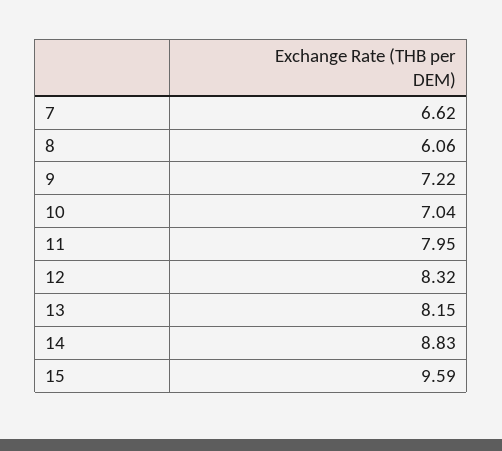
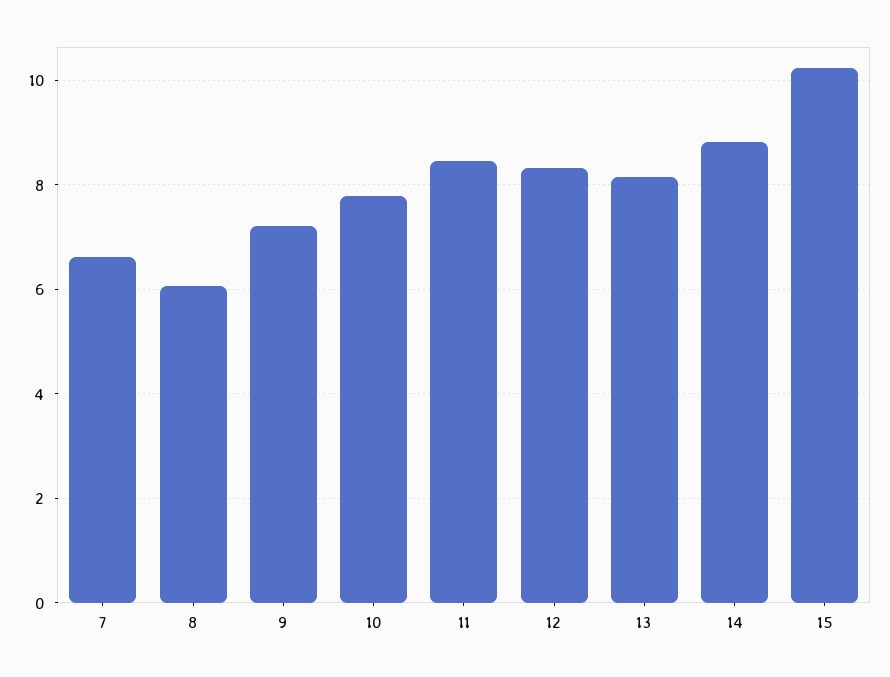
10: 7.04 -> 7.8
11: 7.95 -> 8.4
15: 9.59 -> 10.2

